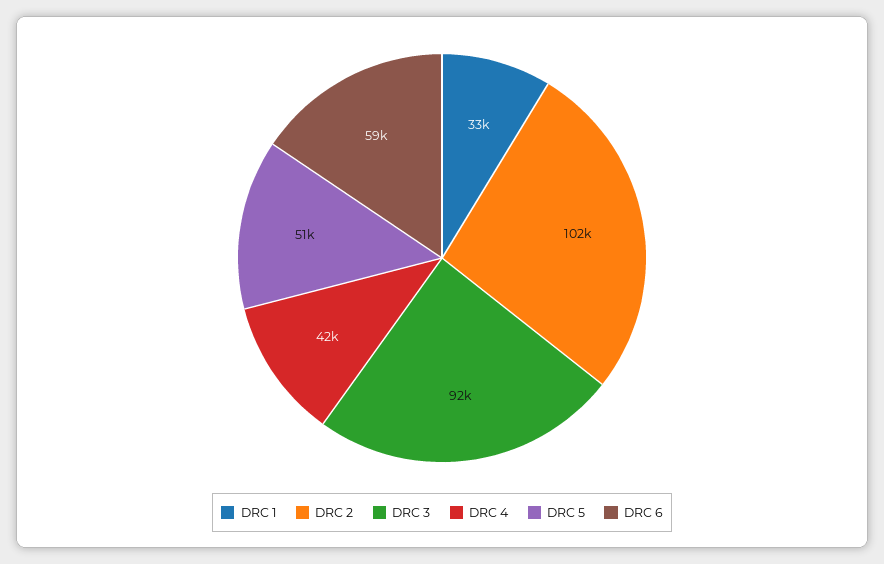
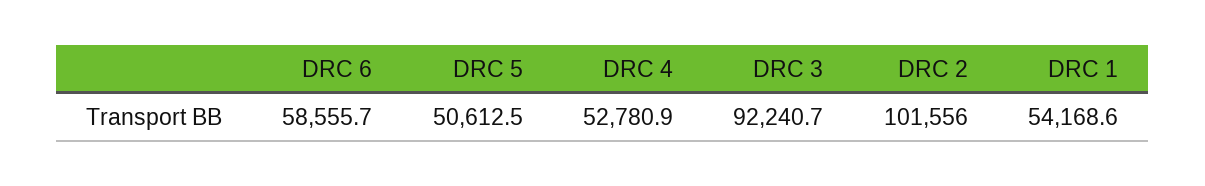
DRC 1: 33000 -> 54168.6
DRC 4: 42000 -> 52780.9

